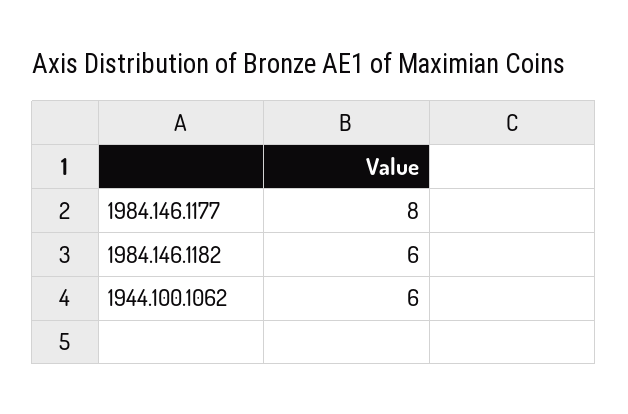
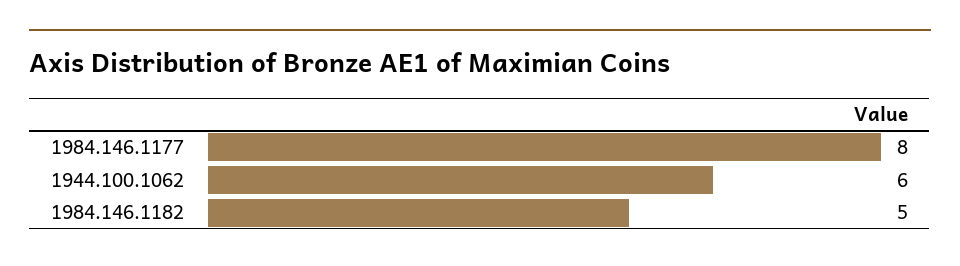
1984.146.1182: 6 -> 5

